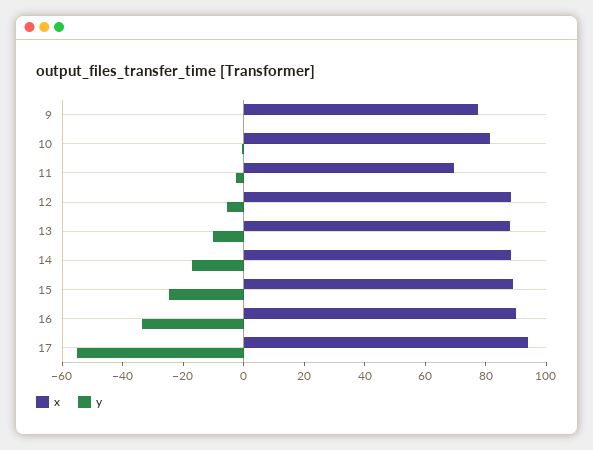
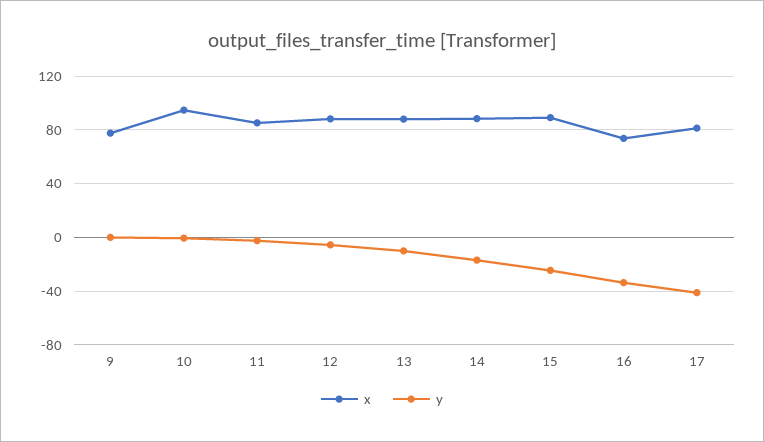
x, 10: 80 -> 95
x, 11: 70 -> 85
x, 16: 90 -> 75
x, 17: 95 -> 80
y, 17: -55 -> -40

